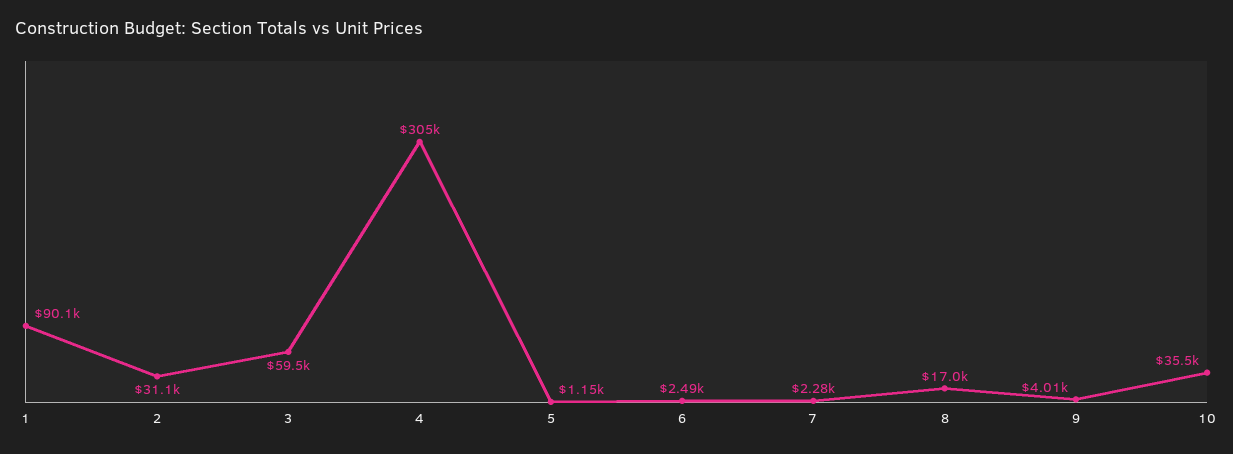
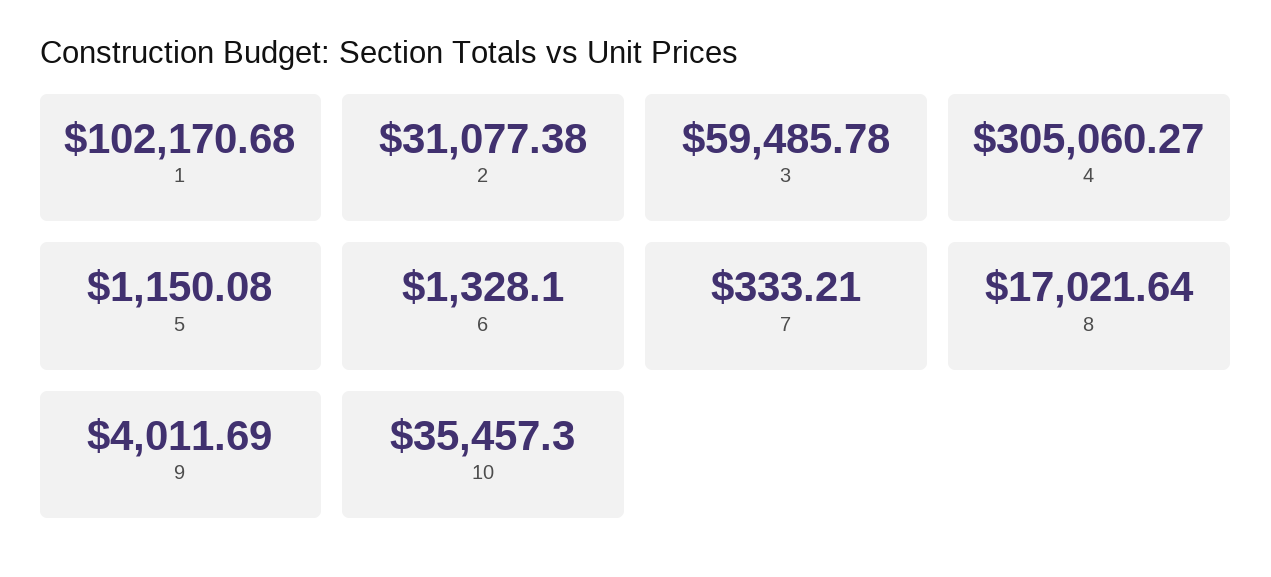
1: 90100 -> 102170.68
6: 2490 -> 1328.1
7: 2280 -> 333.21

